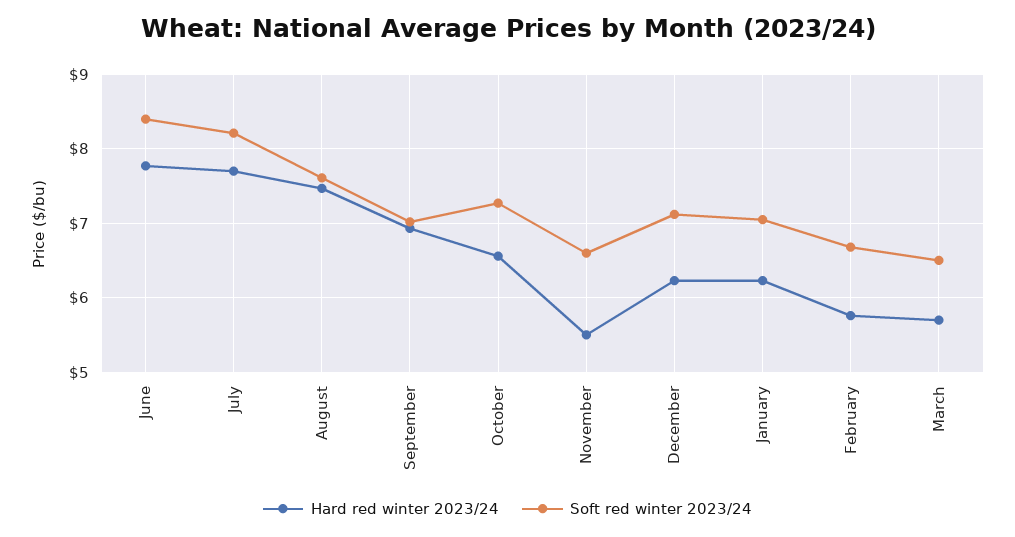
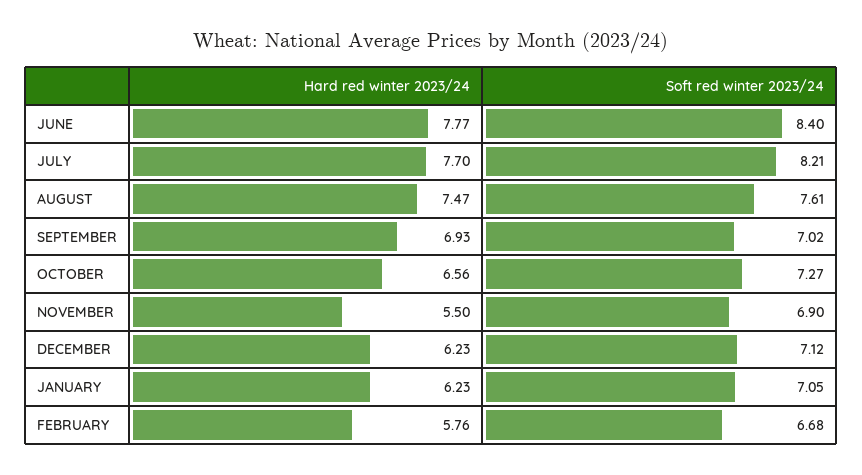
Soft red winter 2023/24, November: 6.6 -> 6.9
Hard red winter 2023/24, March: 5.7 -> none
Soft red winter 2023/24, March: 6.5 -> none

